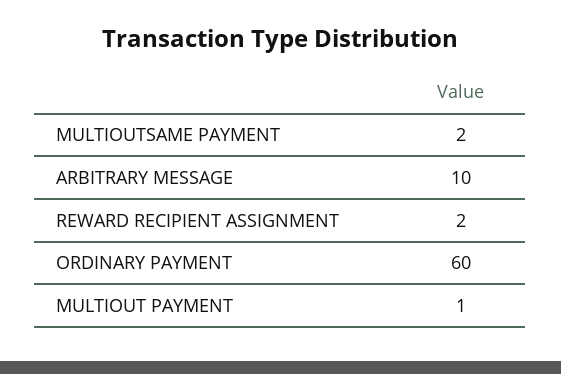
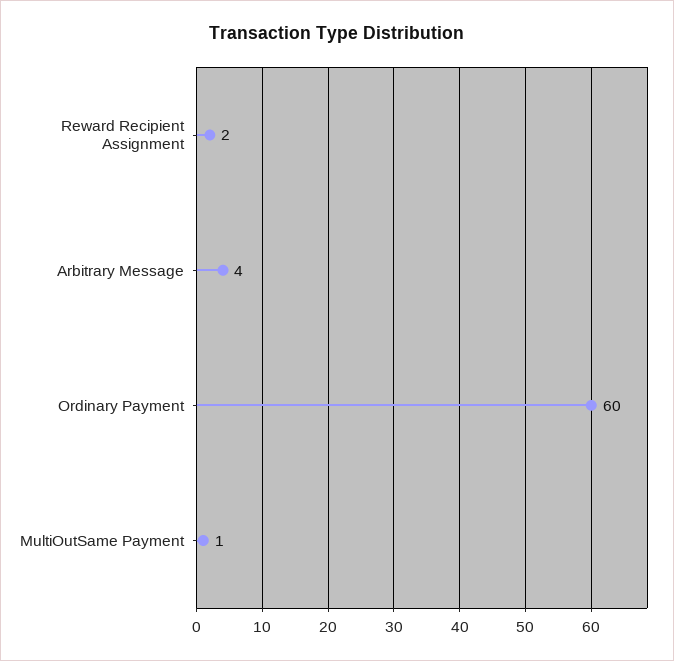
MULTIOUTSAME PAYMENT: 2 -> 1
ARBITRARY MESSAGE: 10 -> 4
MULTIOUT PAYMENT: 1 -> none

